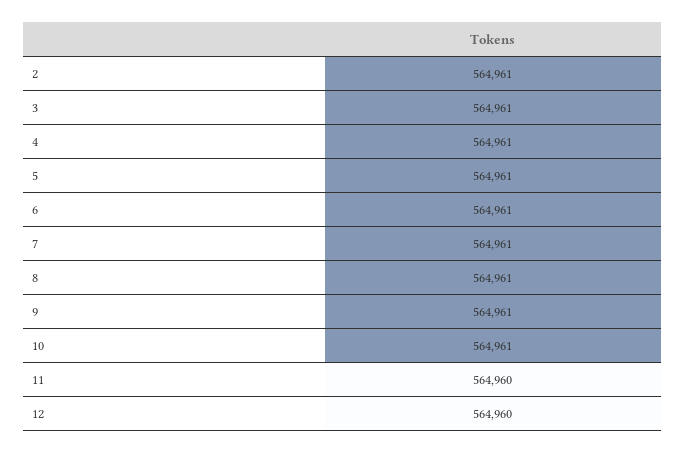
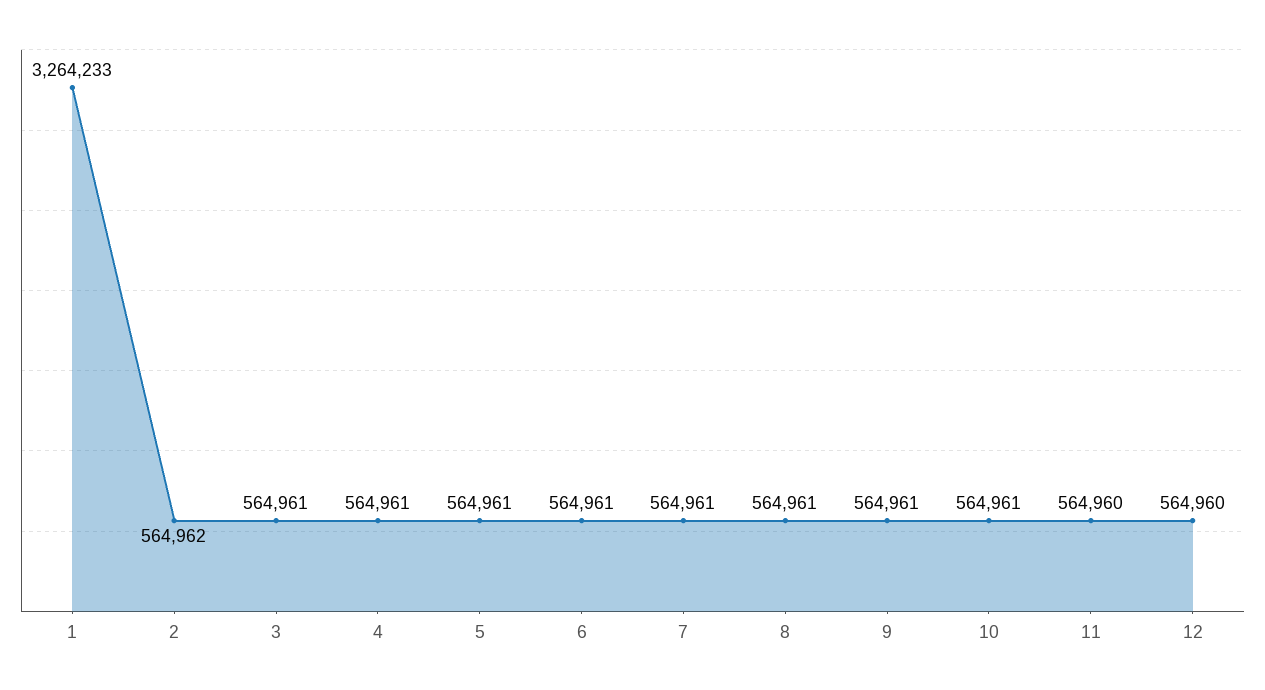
2: 564961 -> 564962
1: none -> 3264233

